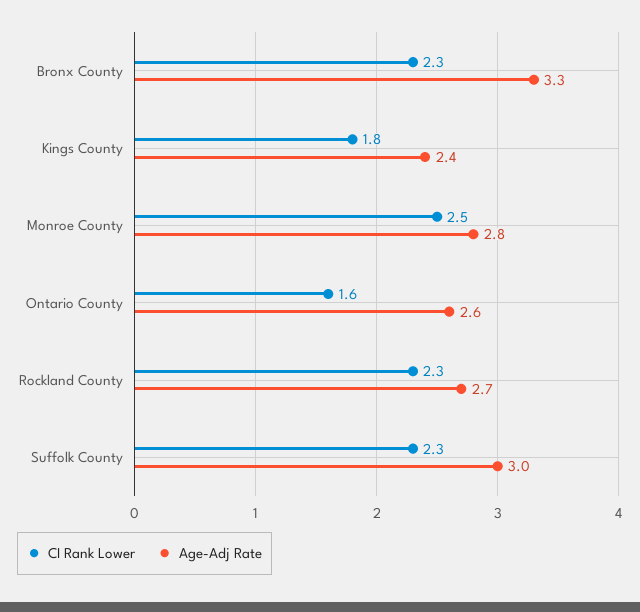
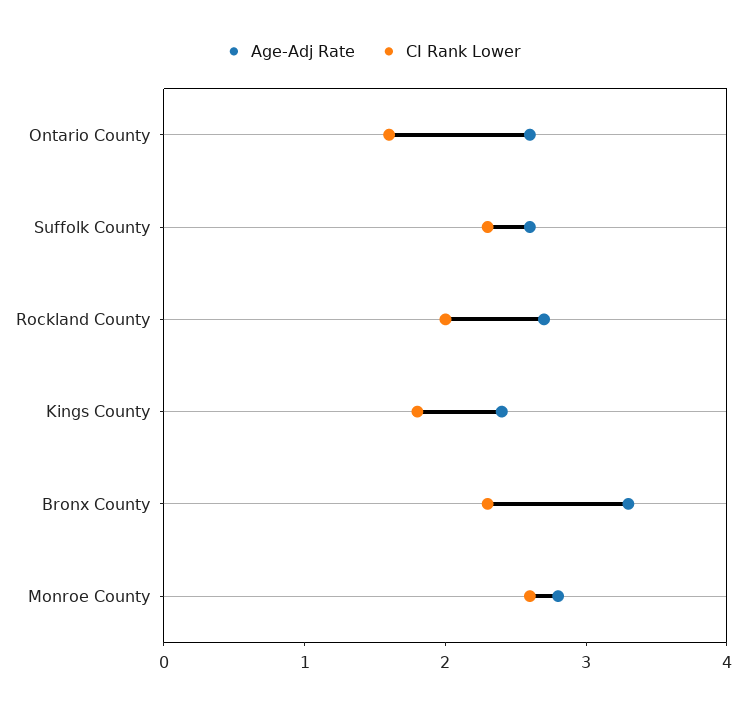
CI Rank Lower, Monroe County: 2.5 -> 2.6
CI Rank Lower, Rockland County: 2.3 -> 2
Age-Adj Rate, Suffolk County: 3 -> 2.6

